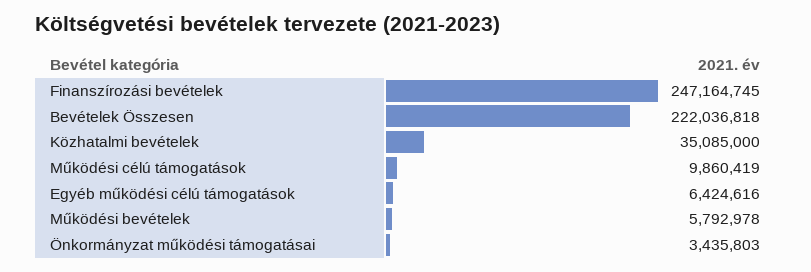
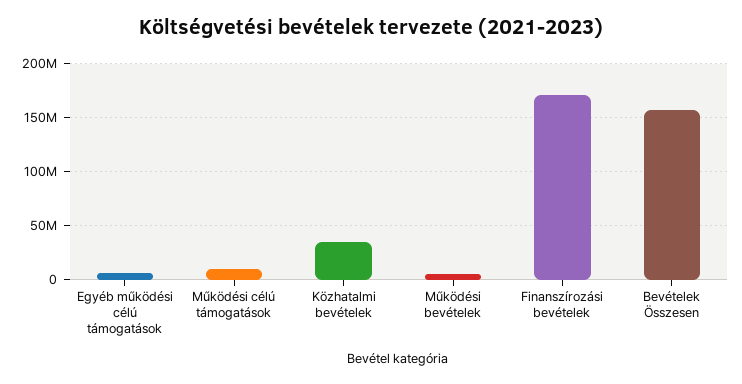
Finanszírozási bevételek: 247164745 -> 170000000
Bevételek Összesen: 222036818 -> 160000000
Önkormányzat működési támogatásai: 3435803 -> none

